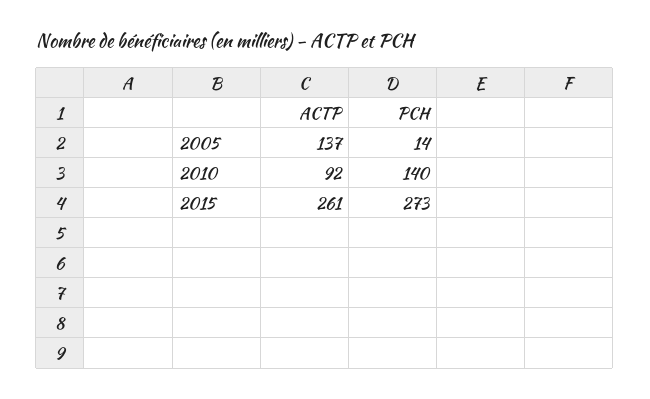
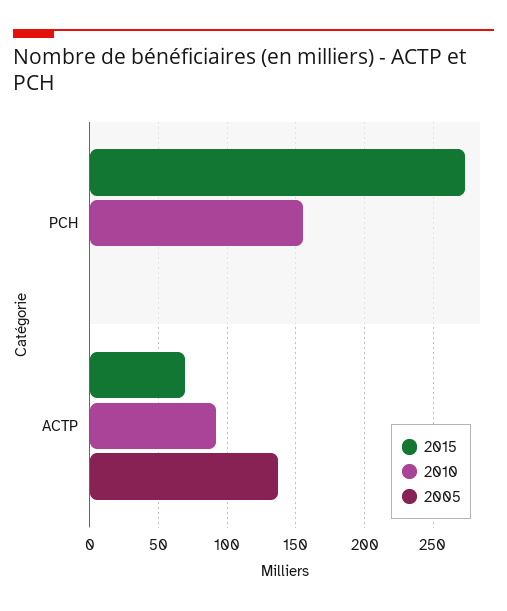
2005, PCH: 14 -> 0
2010, PCH: 140 -> 155
2015, ACTP: 261 -> 70

